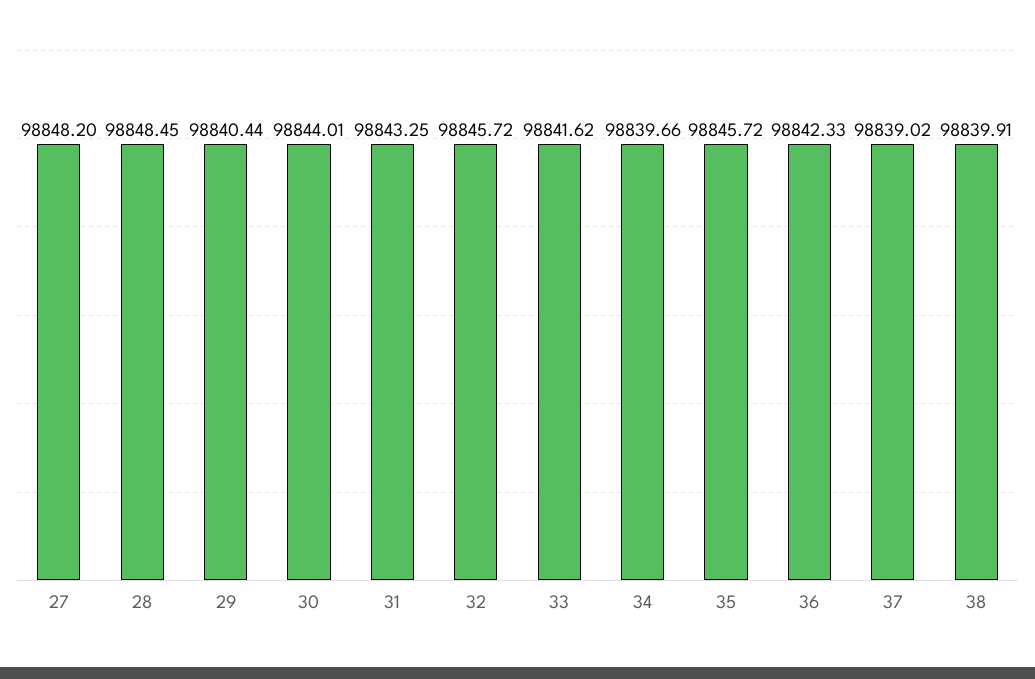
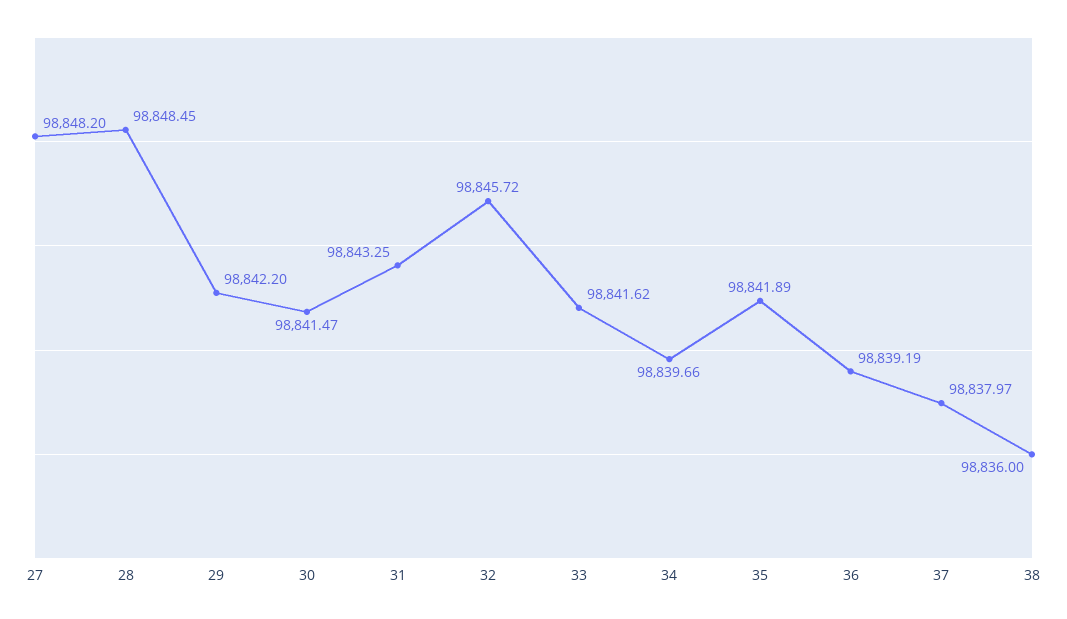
29: 98840.44 -> 98842.2
30: 98844.01 -> 98841.47
35: 98845.72 -> 98841.89
36: 98842.33 -> 98839.19
37: 98839.02 -> 98837.97
38: 98839.91 -> 98836

